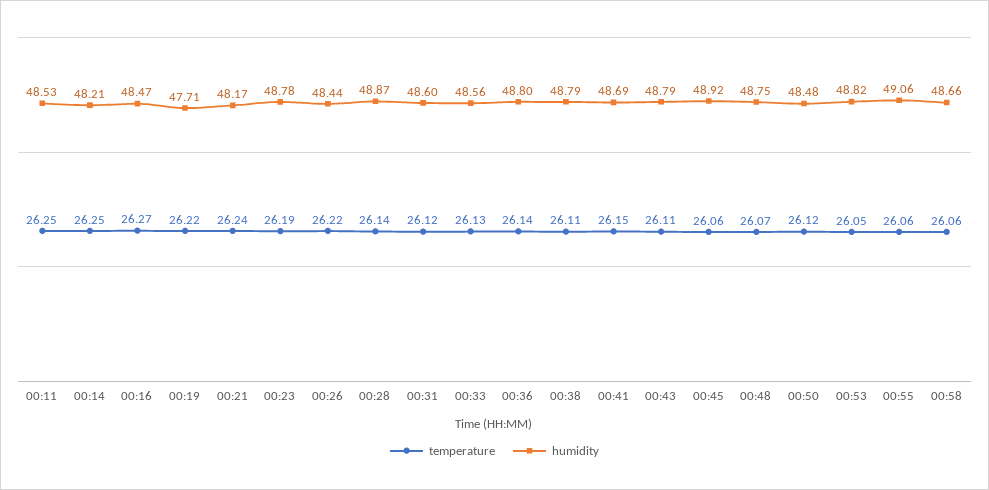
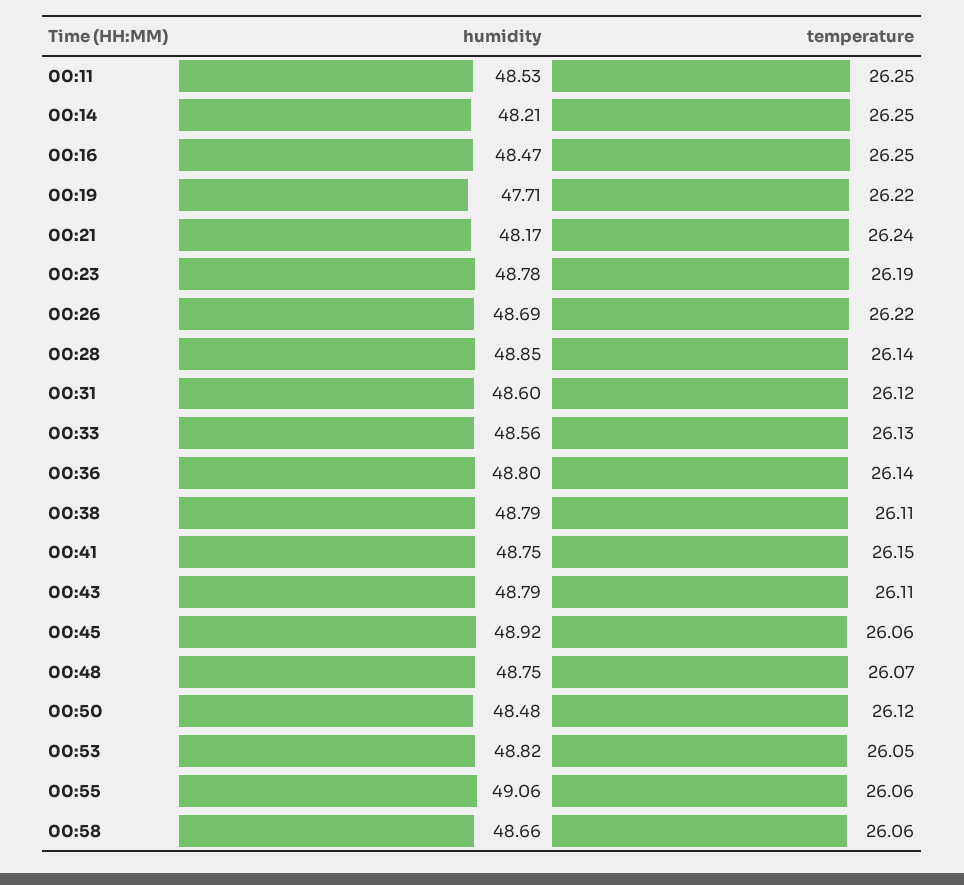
temperature, 00:16: 26.27 -> 26.25
humidity, 00:26: 48.44 -> 48.69
humidity, 00:28: 48.87 -> 48.85
humidity, 00:41: 48.69 -> 48.75

